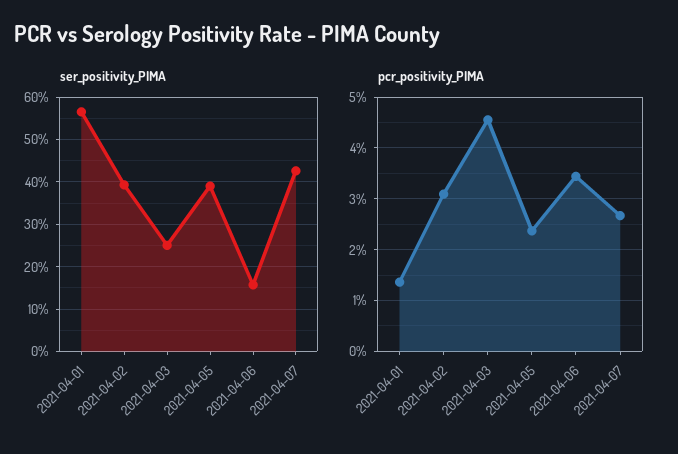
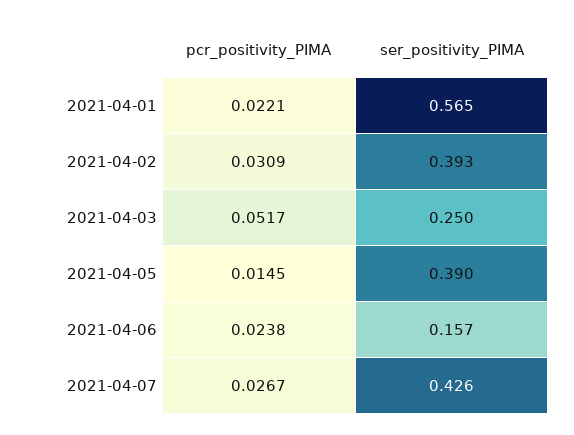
pcr_positivity_PIMA, 2021-04-01: 0.014 -> 0.0221
pcr_positivity_PIMA, 2021-04-03: 0.046 -> 0.0517
pcr_positivity_PIMA, 2021-04-05: 0.024 -> 0.0145
pcr_positivity_PIMA, 2021-04-06: 0.034 -> 0.0238

